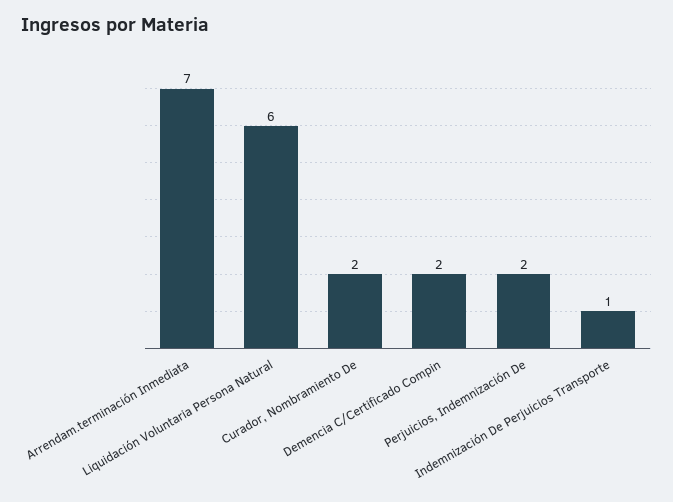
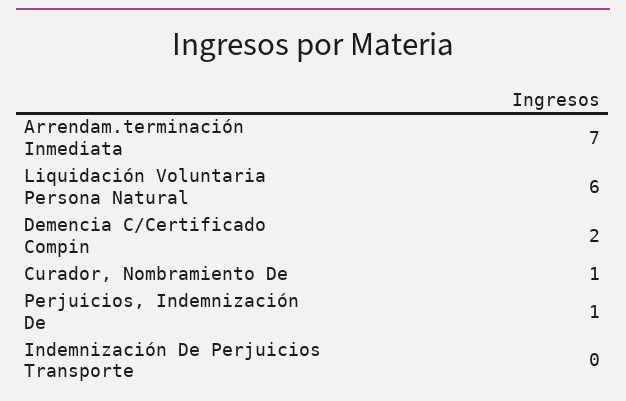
Curador, Nombramiento De: 2 -> 1
Perjuicios, Indemnización De: 2 -> 1
Indemnización De Perjuicios Transporte: 1 -> 0

